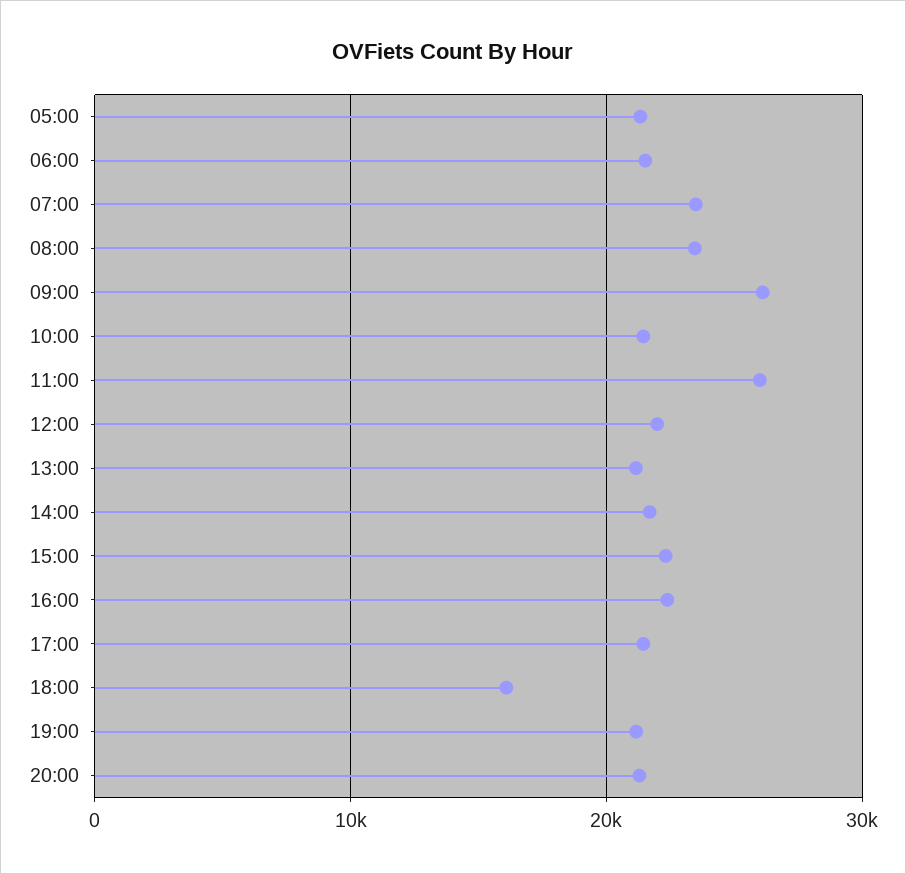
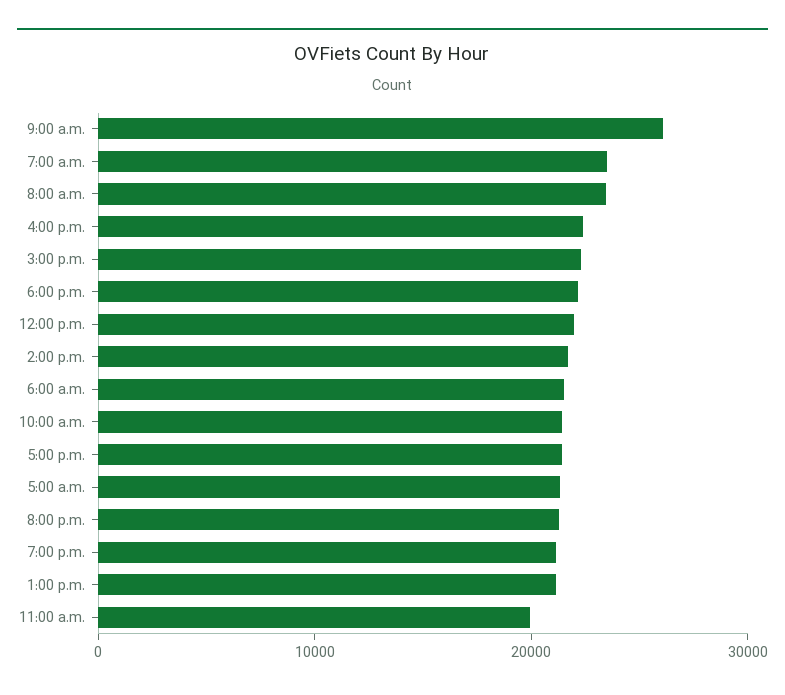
11:00: 26000 -> 20000
18:00: 16000 -> 22000

